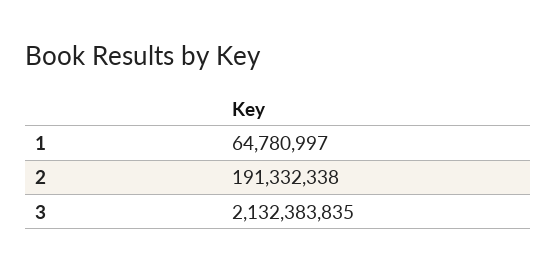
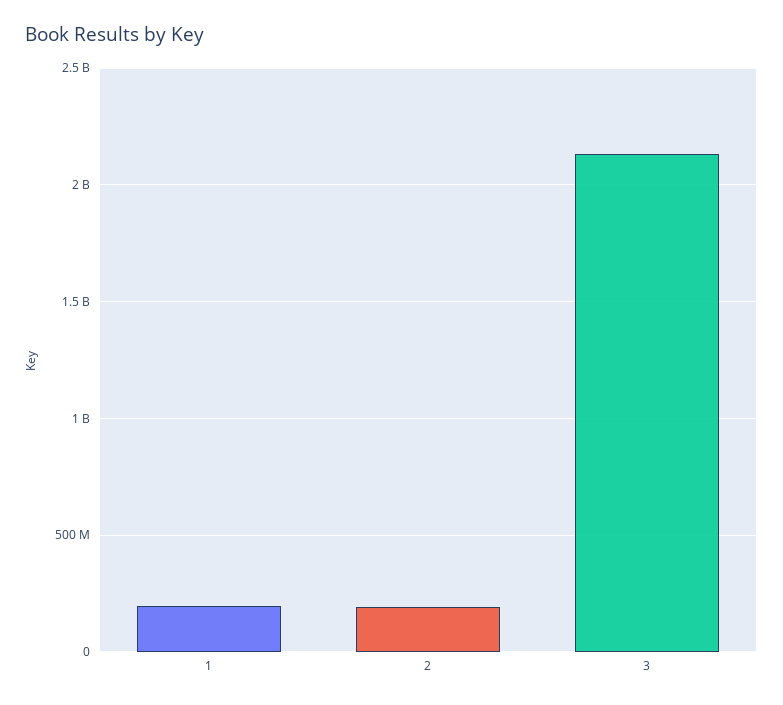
1: 64780997 -> 200000000

